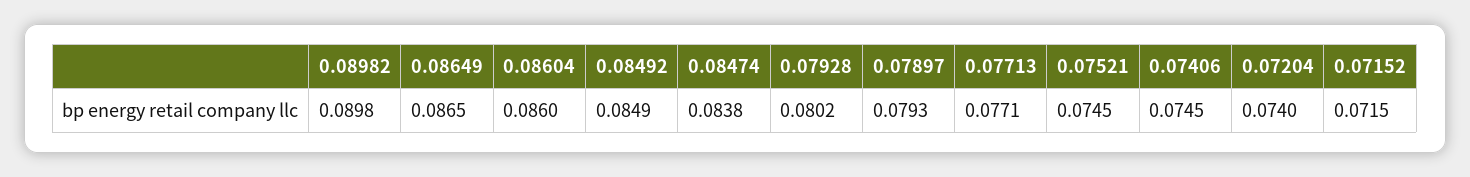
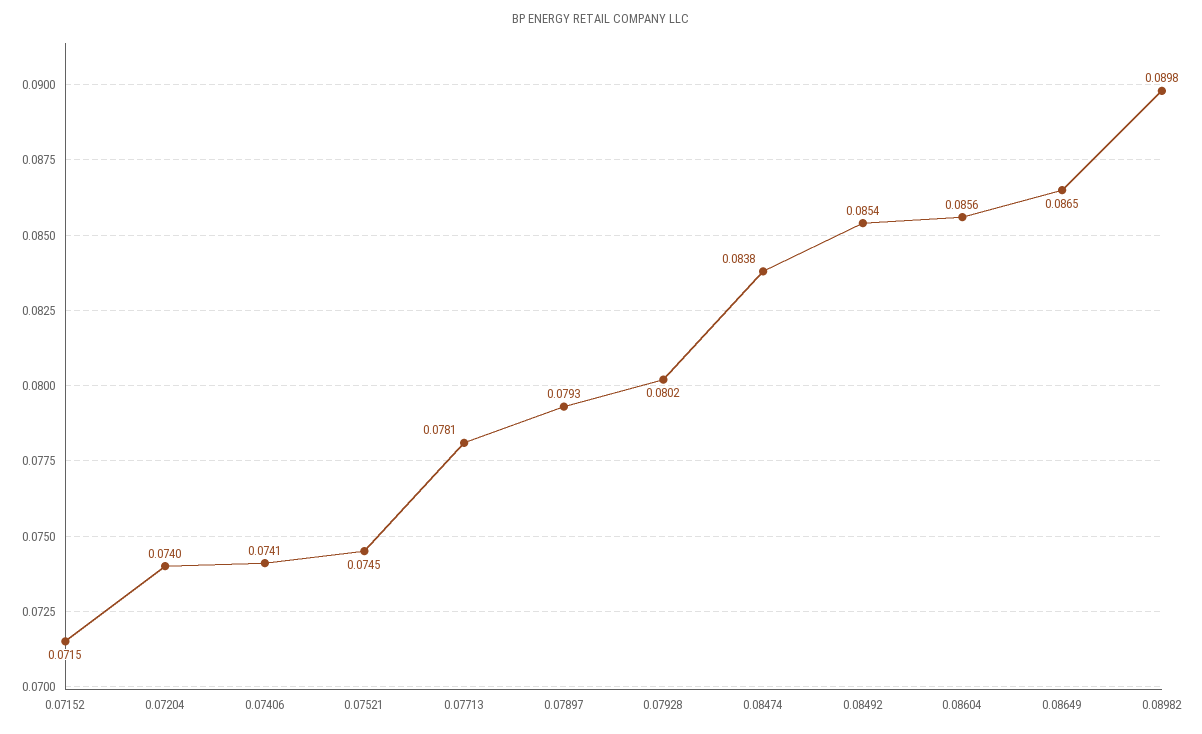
0.08604: 0.086 -> 0.0856
0.08492: 0.0849 -> 0.0854
0.07713: 0.0771 -> 0.0781
0.07406: 0.0745 -> 0.0741

